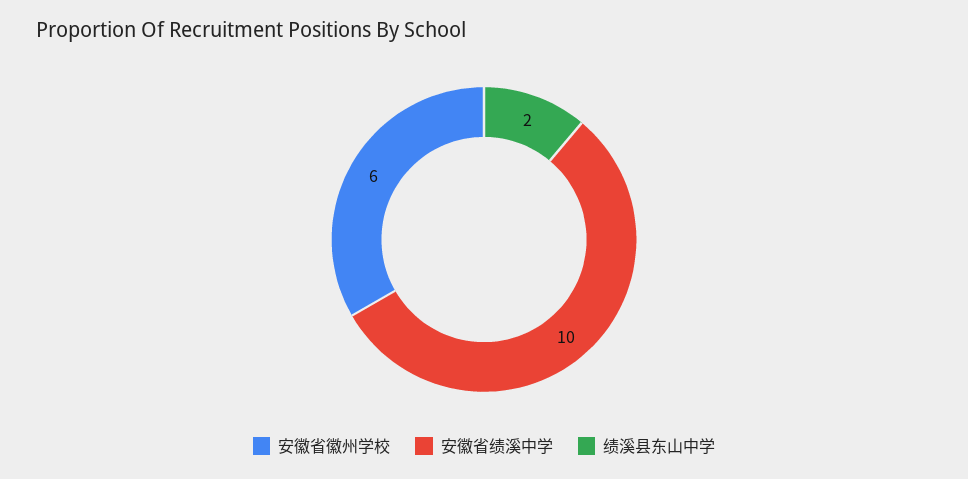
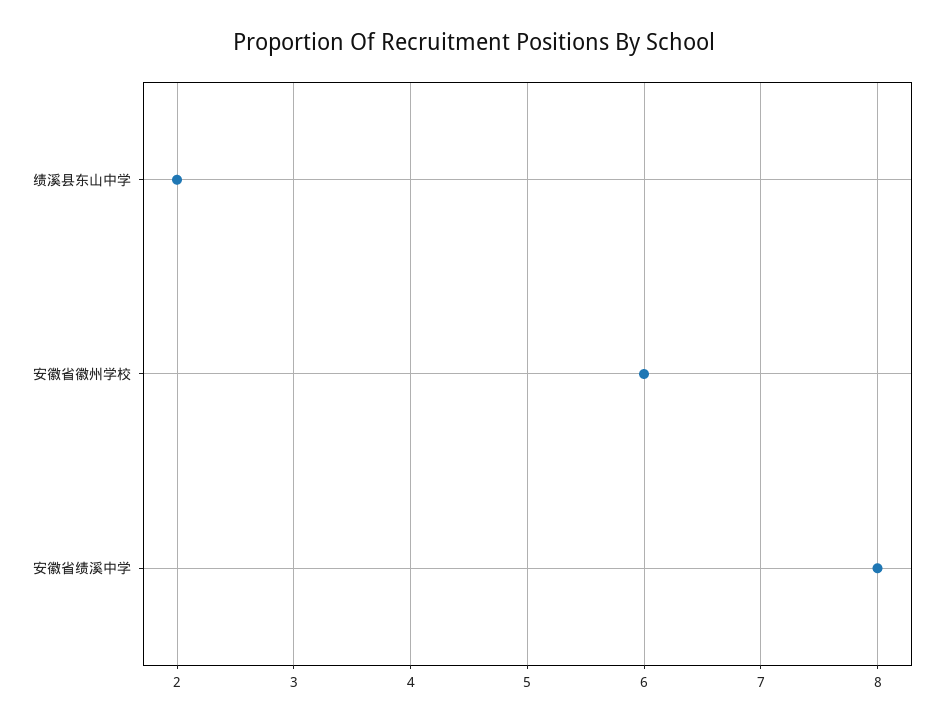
安徽省绩溪中学: 10 -> 8

